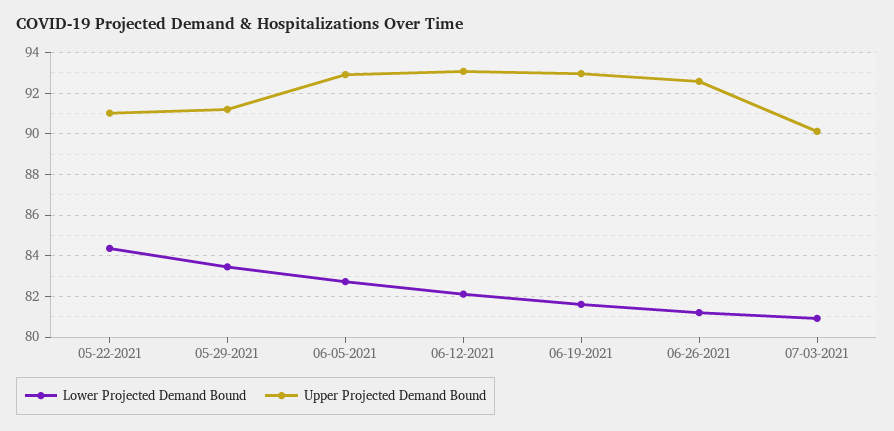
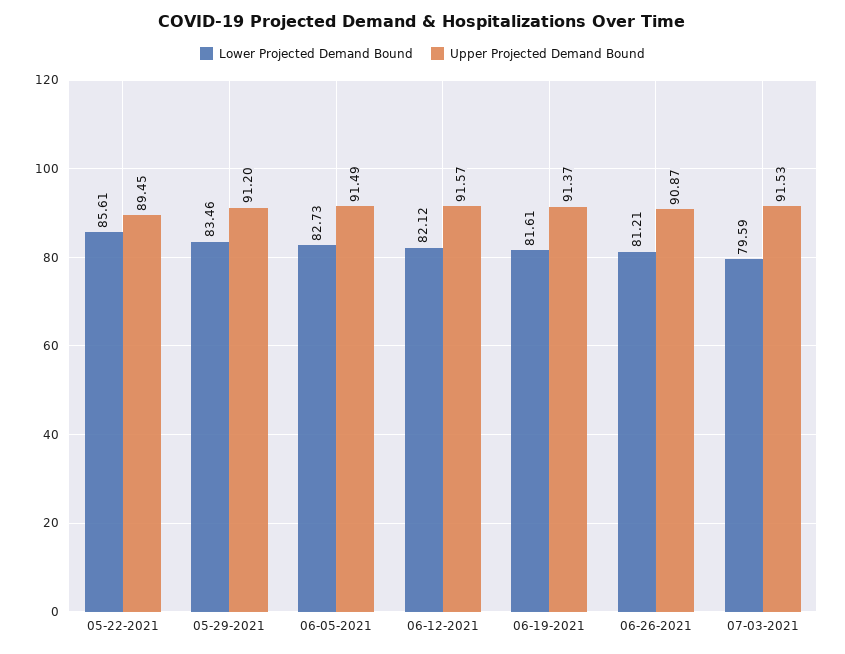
Lower Projected Demand Bound, 05-22-2021: 84.5 -> 85.61
Upper Projected Demand Bound, 05-22-2021: 91 -> 89.45
Upper Projected Demand Bound, 06-05-2021: 93 -> 91.49
Upper Projected Demand Bound, 06-12-2021: 93 -> 91.57
Upper Projected Demand Bound, 06-19-2021: 93 -> 91.37
Upper Projected Demand Bound, 06-26-2021: 92.5 -> 90.87
Lower Projected Demand Bound, 07-03-2021: 81 -> 79.59
Upper Projected Demand Bound, 07-03-2021: 90 -> 91.53

